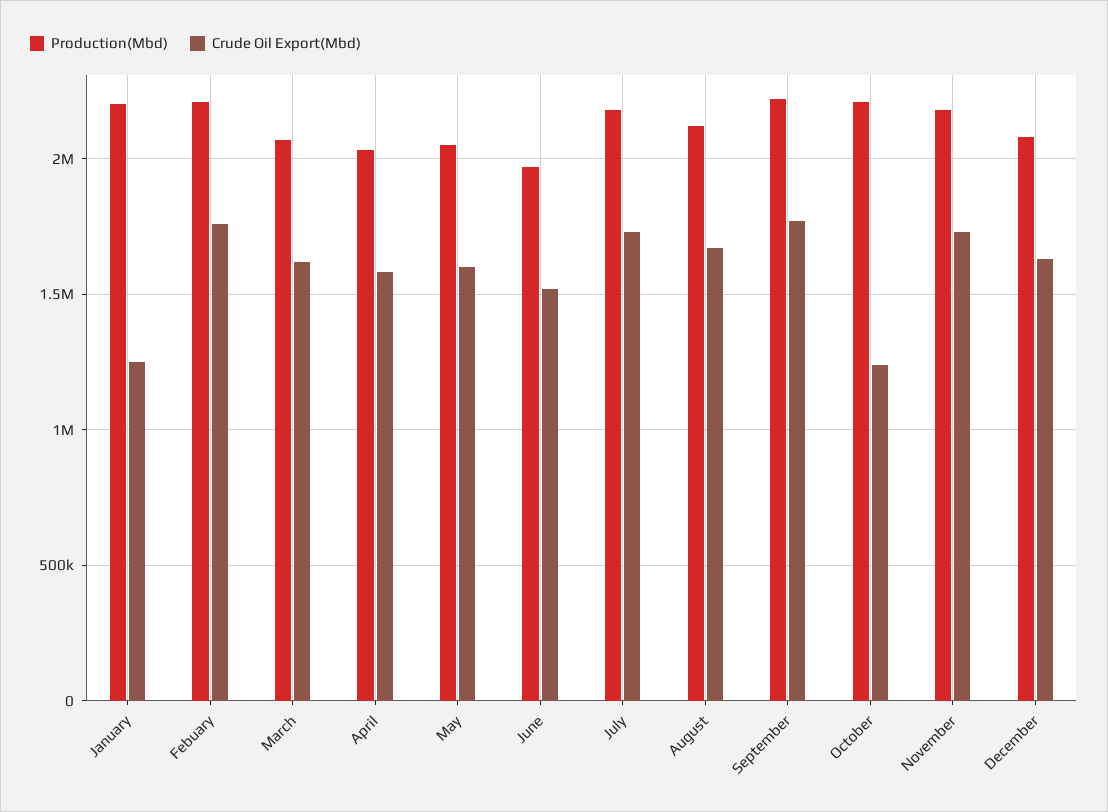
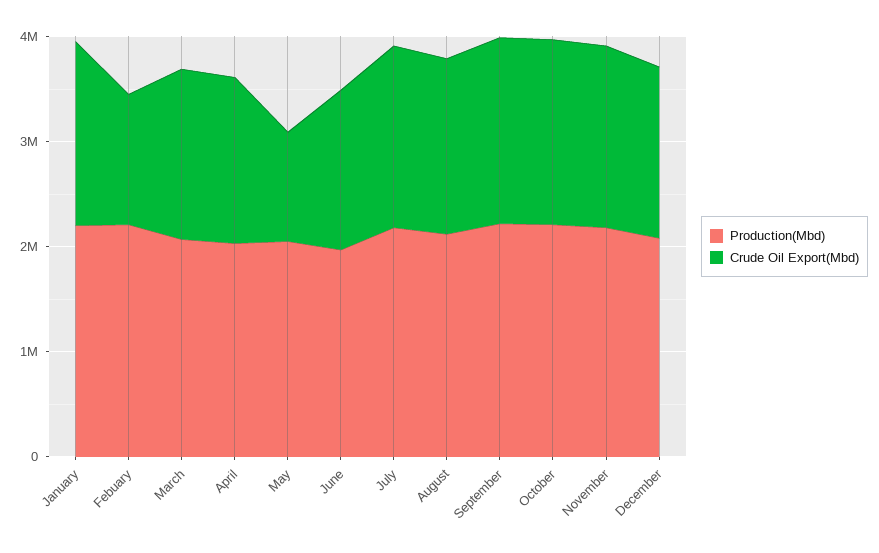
Crude Oil Export(Mbd), January: 1250000 -> 1800000
Crude Oil Export(Mbd), Febuary: 1750000 -> 1200000
Crude Oil Export(Mbd), May: 1600000 -> 1000000
Crude Oil Export(Mbd), October: 1250000 -> 1800000

